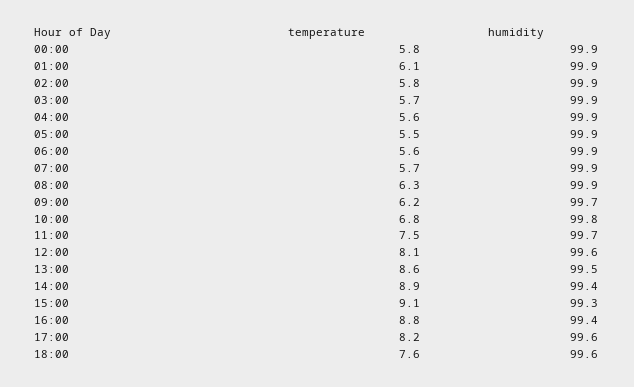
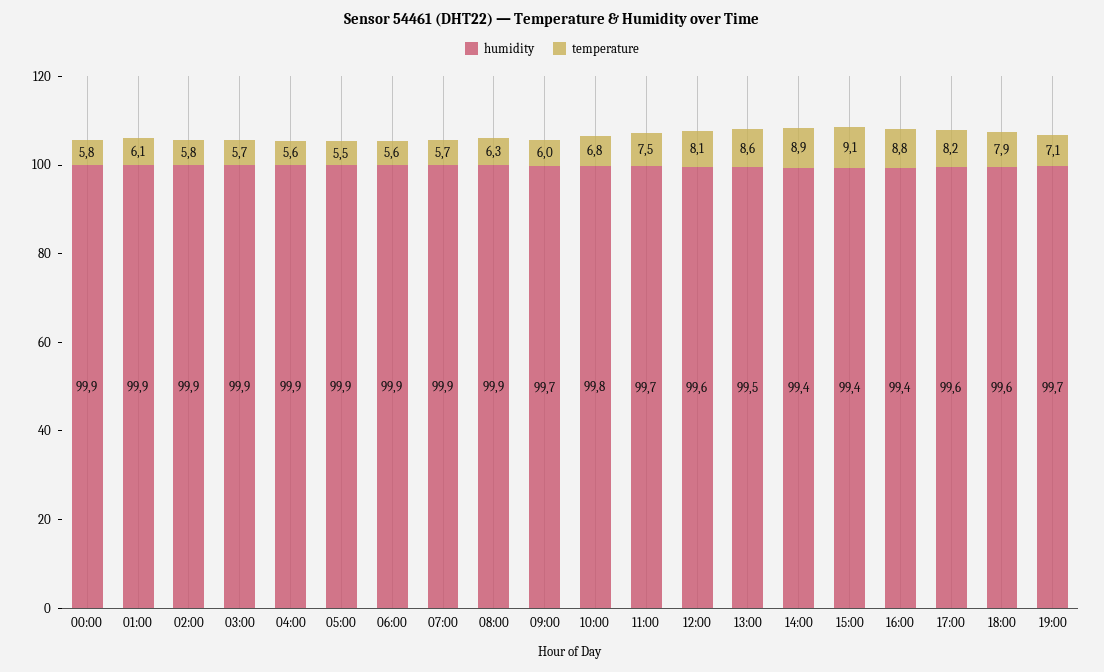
temperature, 09:00: 6.2 -> 6
humidity, 15:00: 99.3 -> 99.4
temperature, 18:00: 7.6 -> 7.9
humidity, 19:00: none -> 99.7
temperature, 19:00: none -> 7.1

